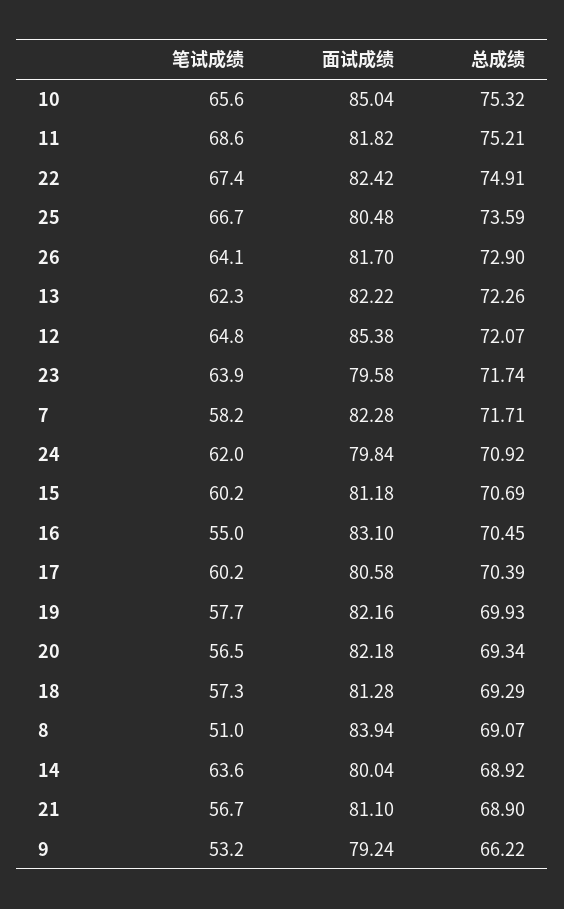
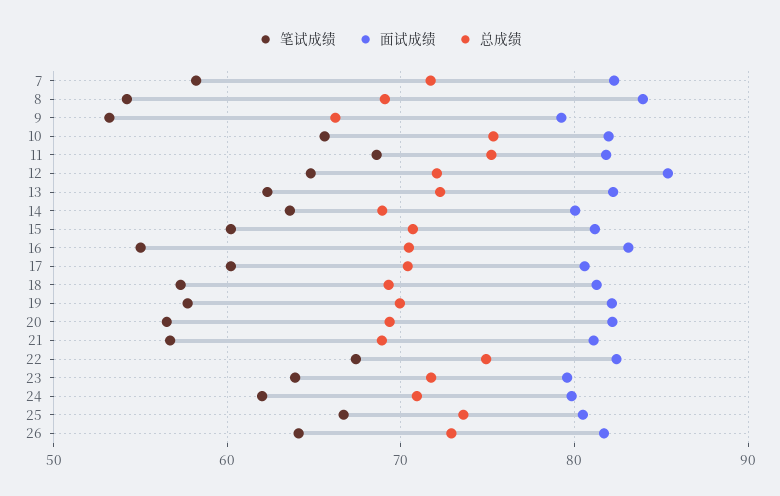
面试成绩, 10: 85.04 -> 82
笔试成绩, 8: 51 -> 54

